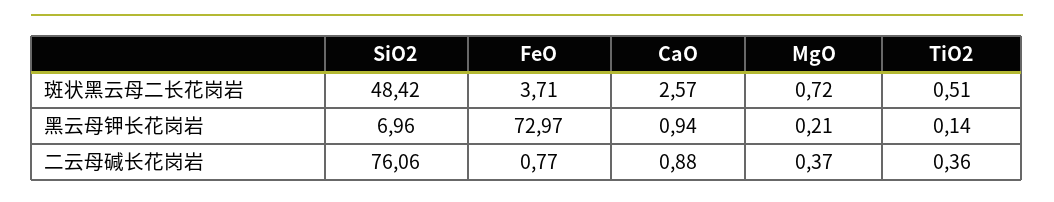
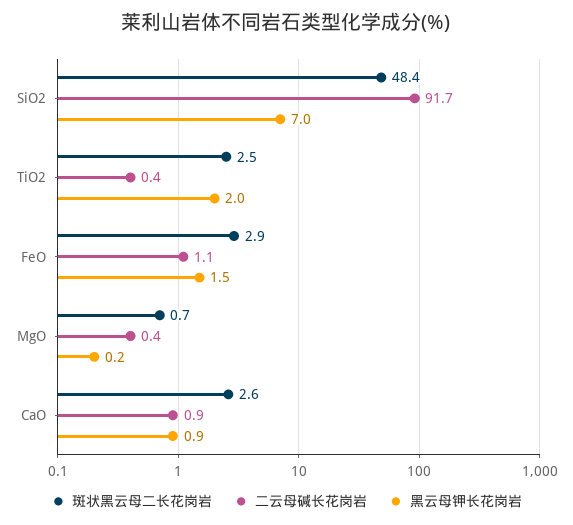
斑状黑云母二长花岗岩, FeO: 3.71 -> 2.9
斑状黑云母二长花岗岩, TiO2: 0.51 -> 2.5
黑云母钾长花岗岩, FeO: 72.97 -> 1.5
黑云母钾长花岗岩, TiO2: 0.14 -> 2
二云母碱长花岗岩, SiO2: 76.06 -> 91.7
二云母碱长花岗岩, FeO: 0.77 -> 1.1

